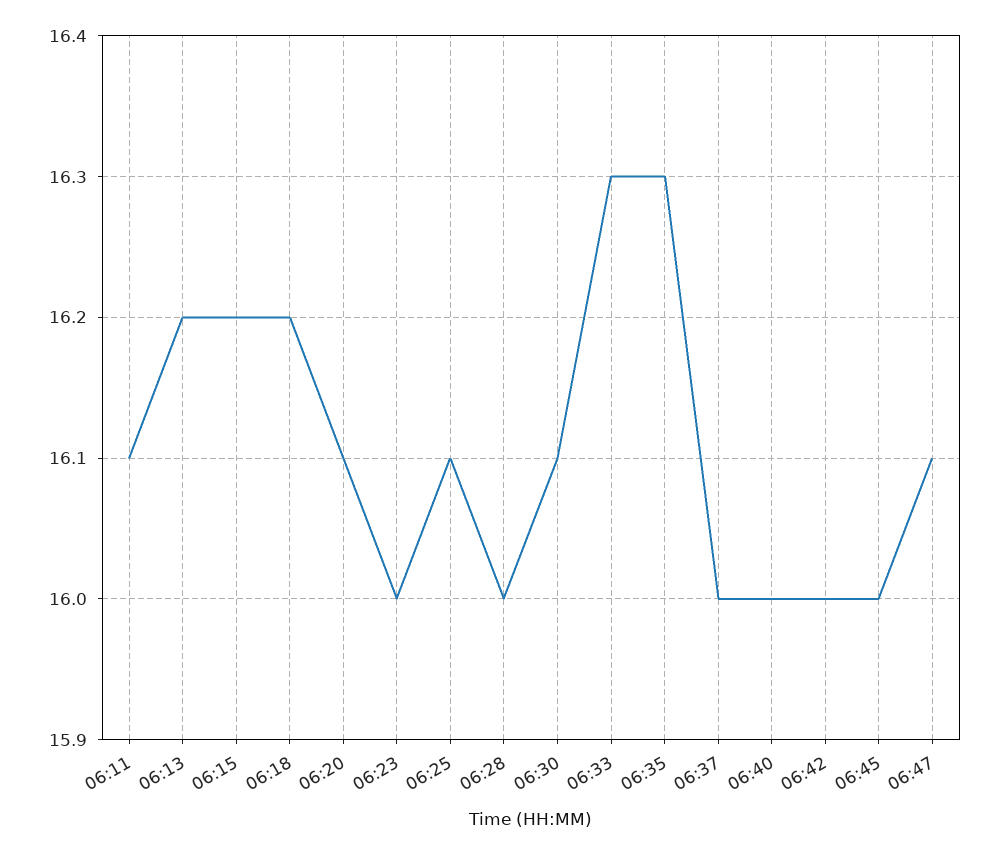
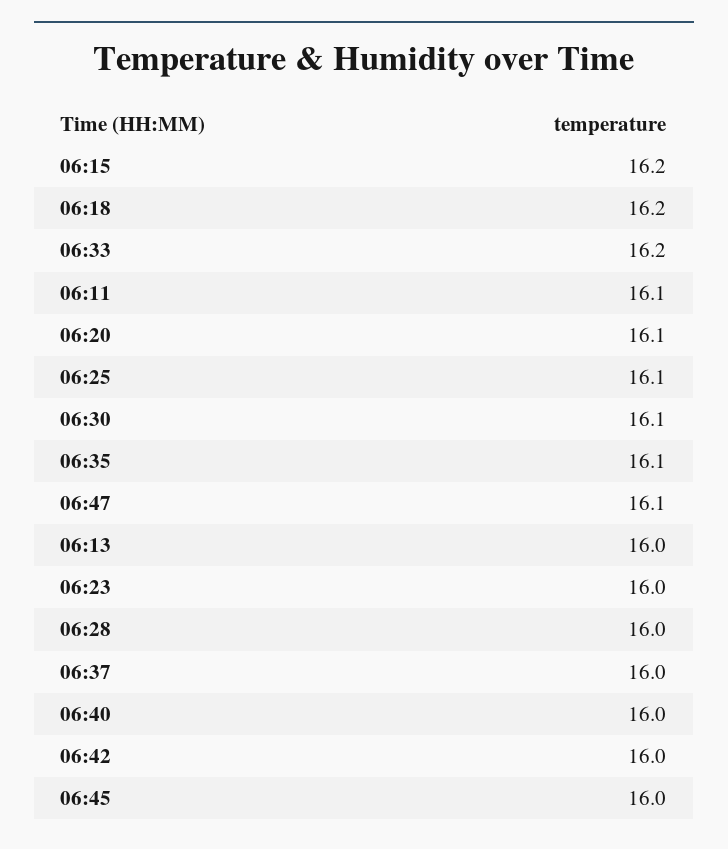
06:13: 16.2 -> 16
06:33: 16.3 -> 16.2
06:35: 16.3 -> 16.1

